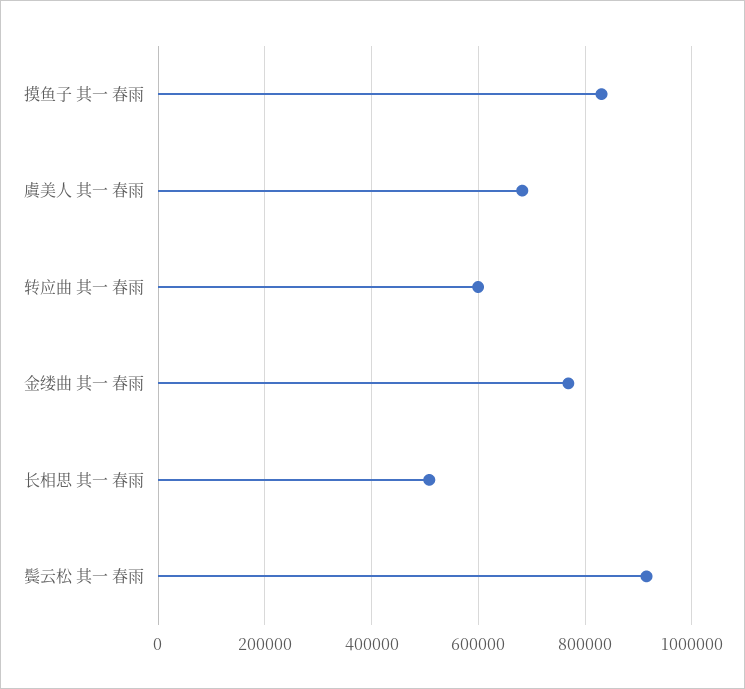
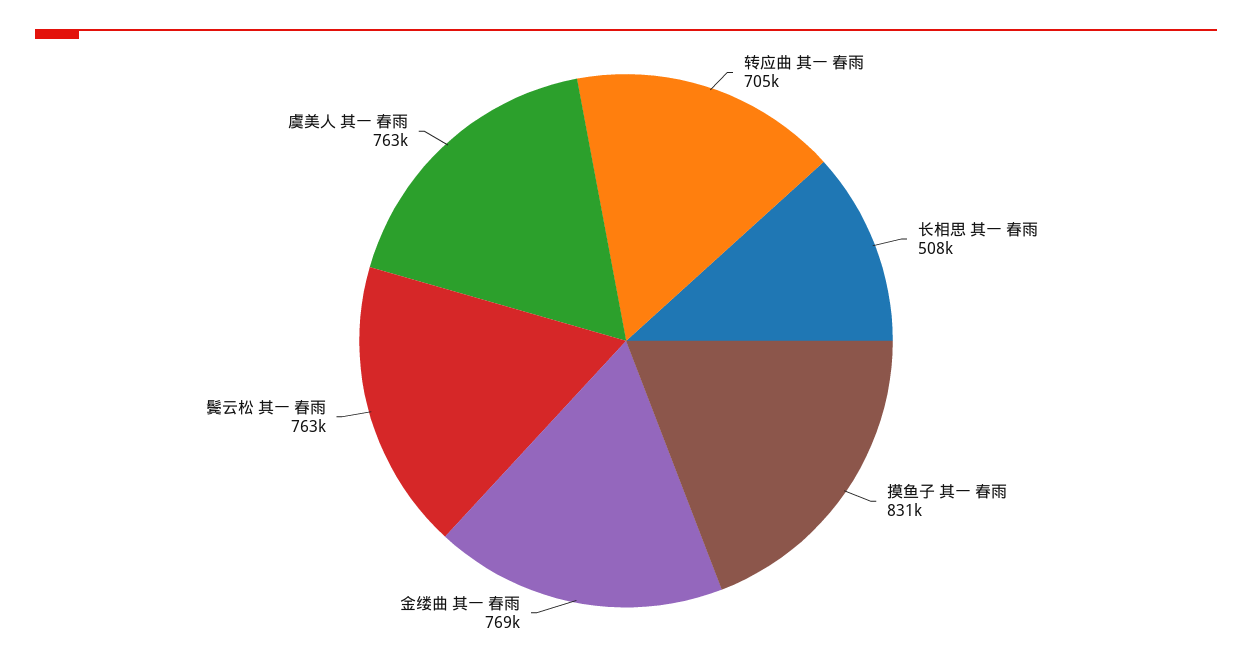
虞美人 其一 春雨: 680000 -> 763000
转应曲 其一 春雨: 600000 -> 705000
鬓云松 其一 春雨: 920000 -> 763000

